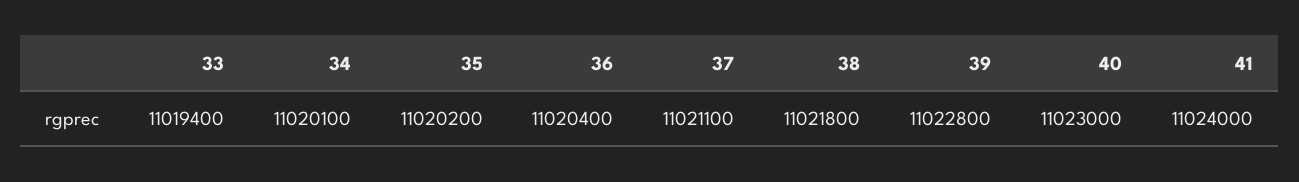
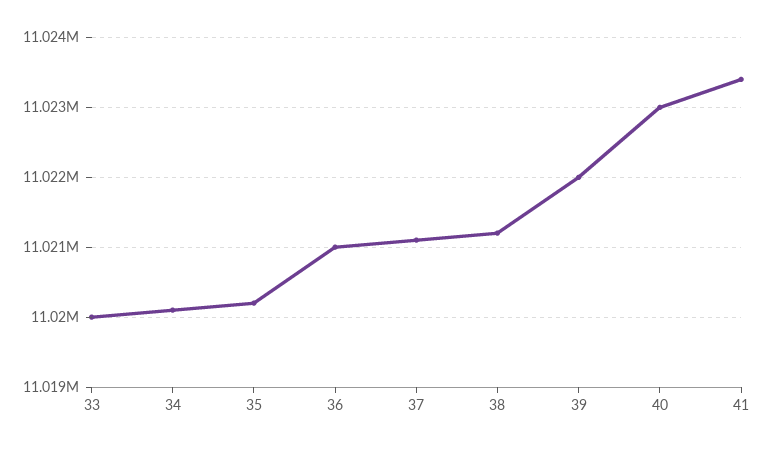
33: 11019400 -> 11020000
36: 11020400 -> 11021000
38: 11021800 -> 11021200
39: 11022800 -> 11022000
41: 11024000 -> 11023400

